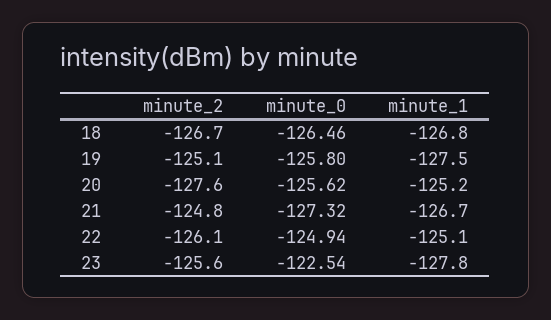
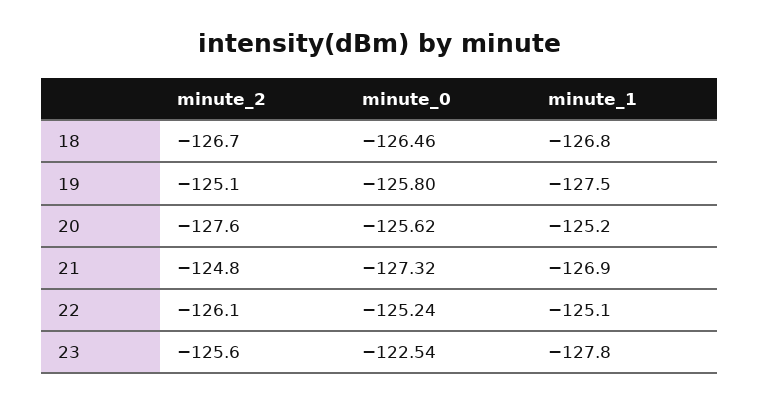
minute_1, 21: -126.7 -> -126.9
minute_0, 22: -124.94 -> -125.24

